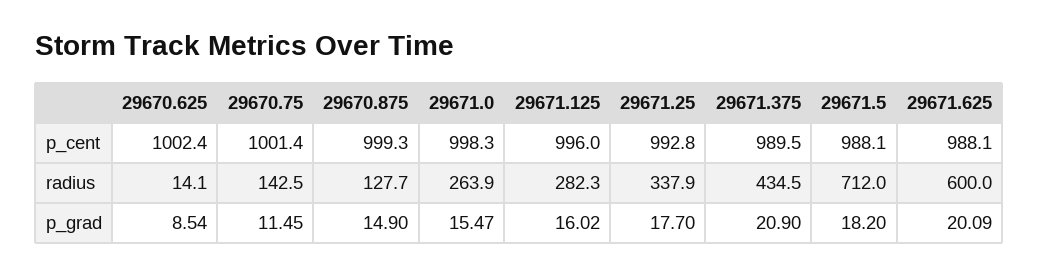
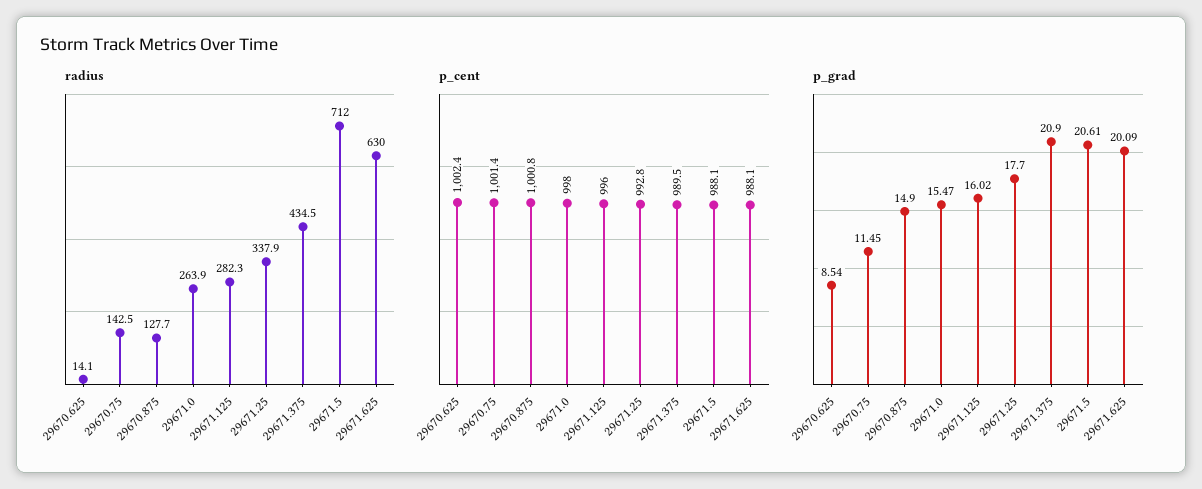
p_cent, 29670.875: 999.3 -> 1000.8
p_cent, 29671.0: 998.3 -> 998
radius, 29671.625: 600 -> 630
p_grad, 29671.5: 18.2 -> 20.61

